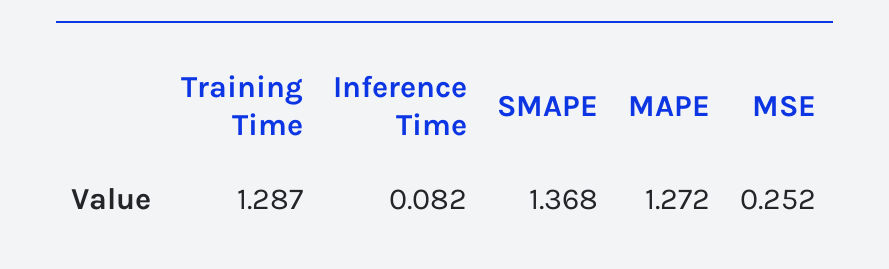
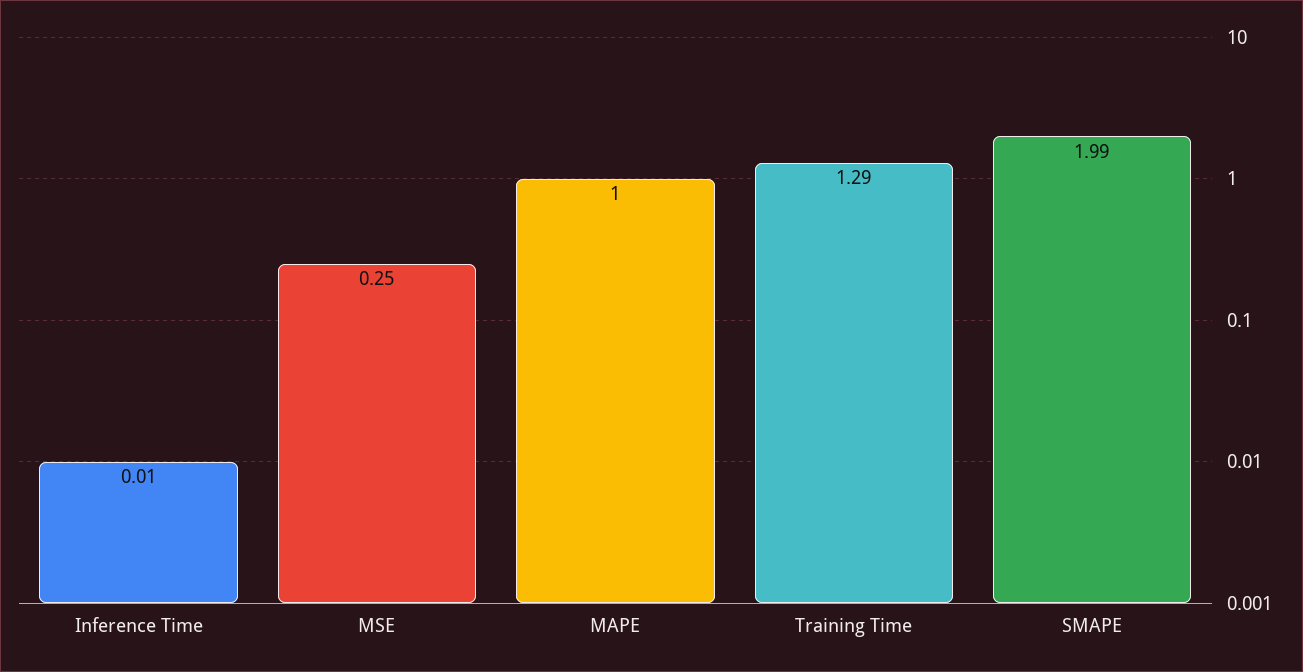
Inference Time: 0.082 -> 0.01
SMAPE: 1.368 -> 1.99
MAPE: 1.272 -> 1

